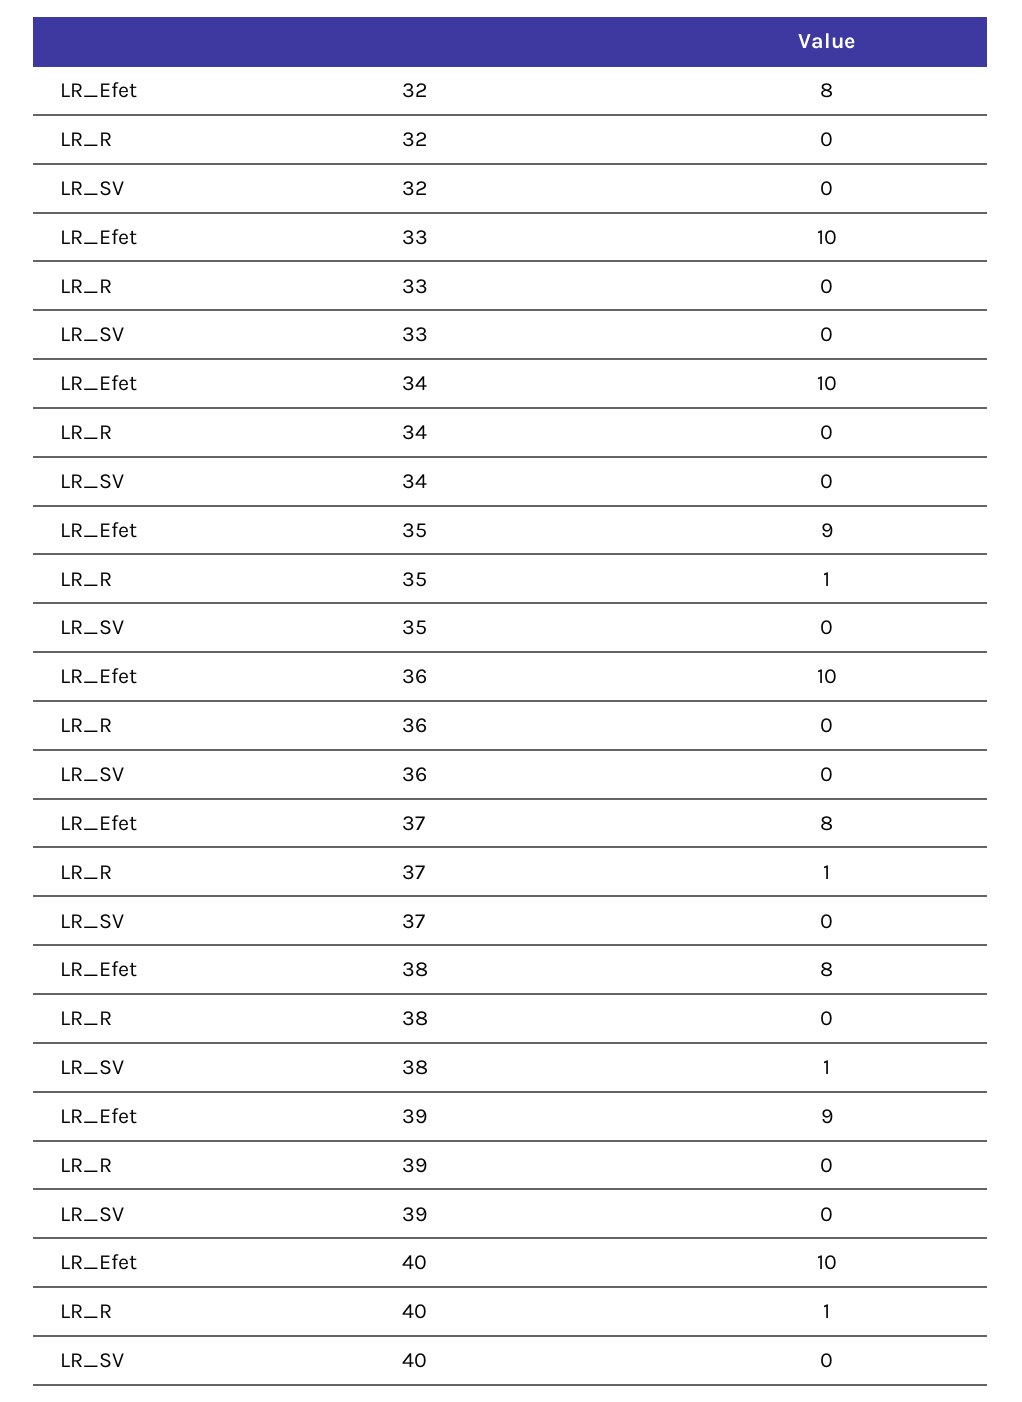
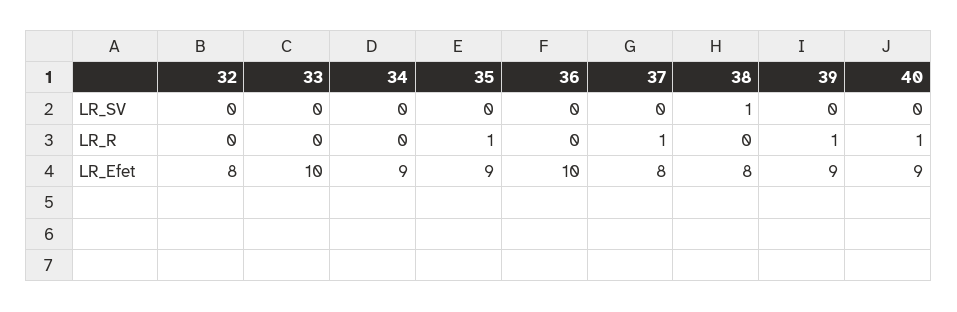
LR_Efet, 34: 10 -> 9
LR_R, 39: 0 -> 1
LR_Efet, 40: 10 -> 9

